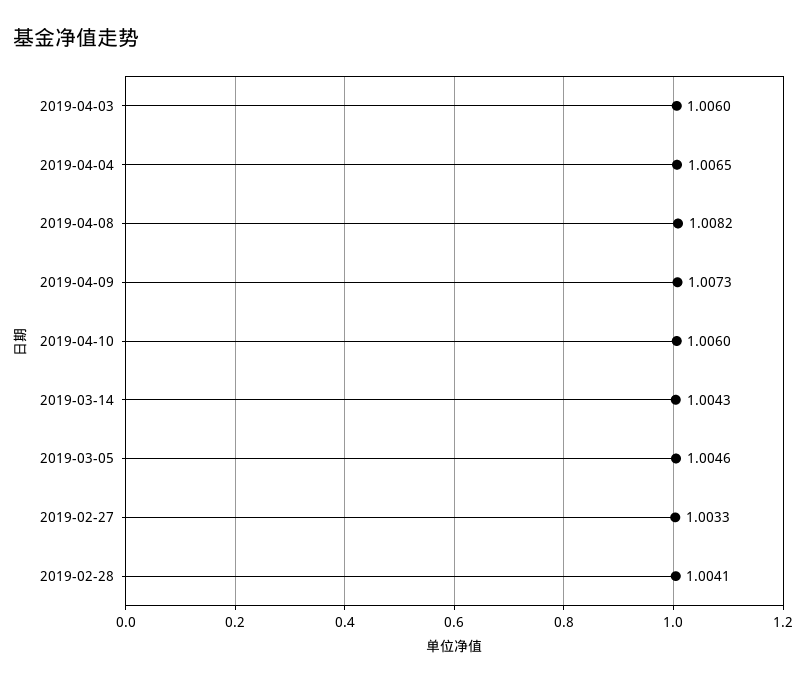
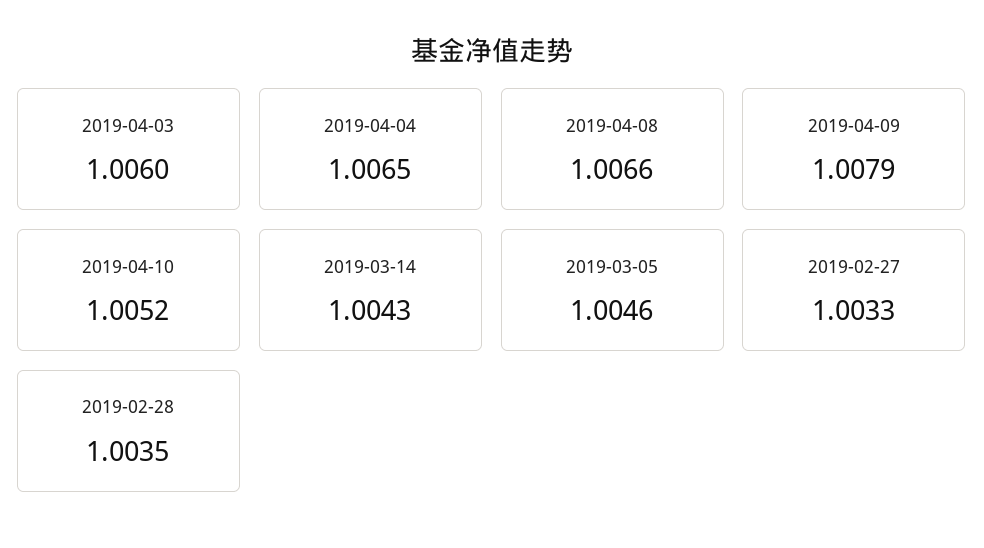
2019-04-08: 1.0082 -> 1.0066
2019-04-09: 1.0073 -> 1.0079
2019-04-10: 1.006 -> 1.0052
2019-02-28: 1.0041 -> 1.0035

